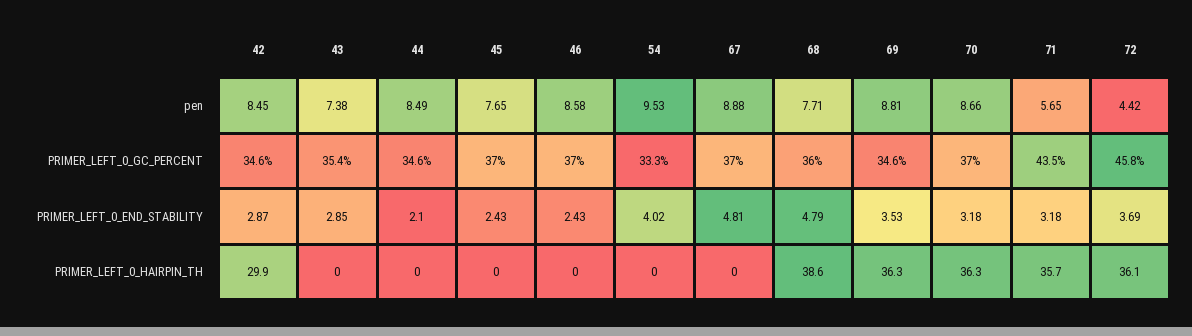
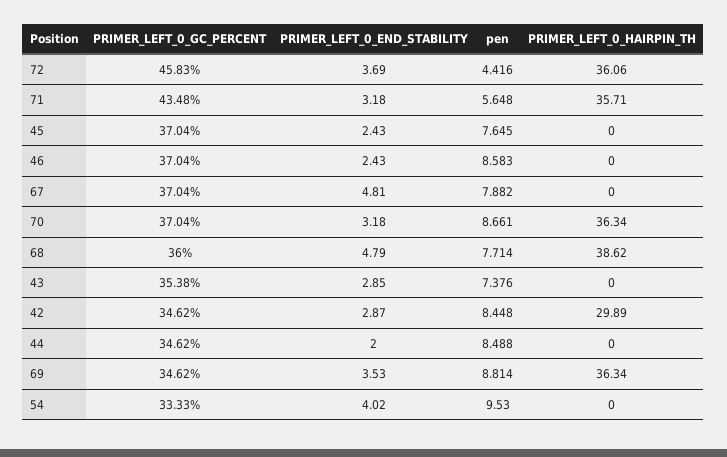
67, pen: 8.88 -> 7.882
44, PRIMER_LEFT_0_END_STABILITY: 2.1 -> 2

